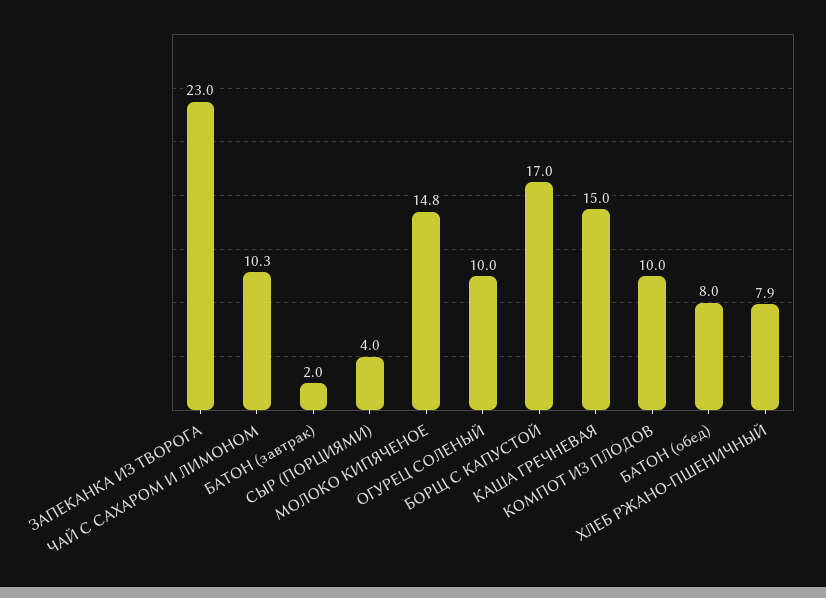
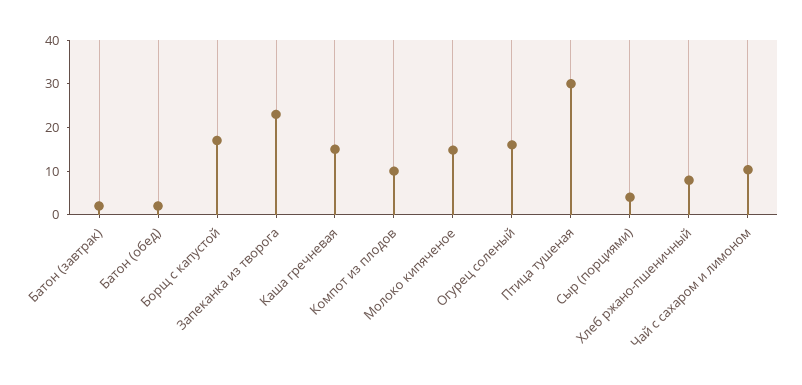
ОГУРЕЦ СОЛЕНЫЙ: 10 -> 16
БАТОН (обед): 8 -> 2
Птица тушеная: none -> 30

